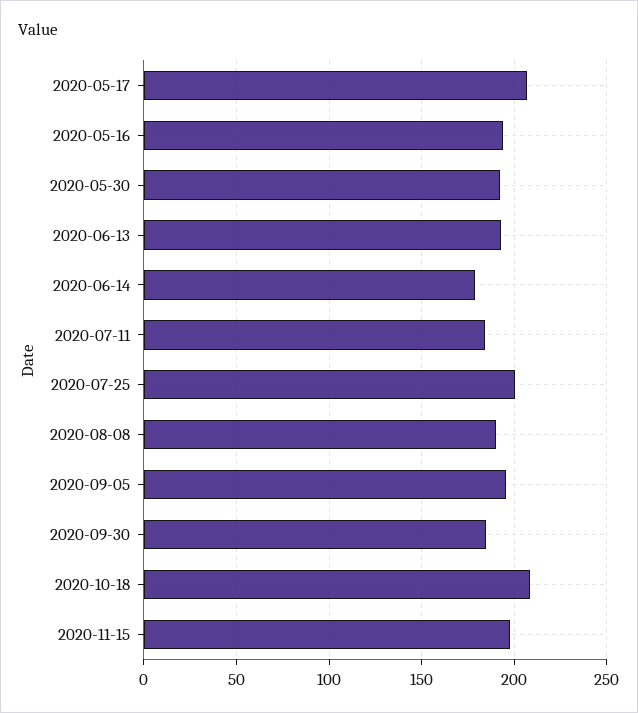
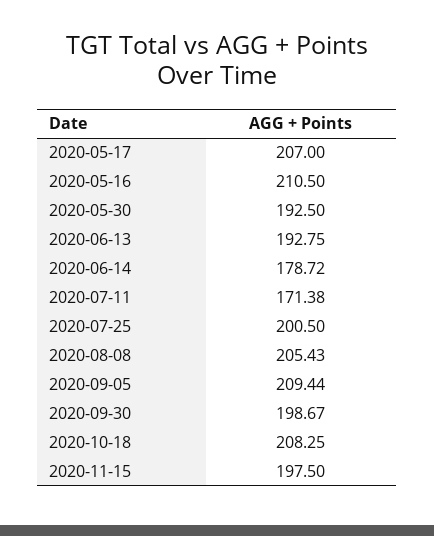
2020-05-16: 195 -> 210.5
2020-07-11: 185 -> 171.38
2020-08-08: 190 -> 205.43
2020-09-05: 195 -> 209.44
2020-09-30: 185 -> 198.67

